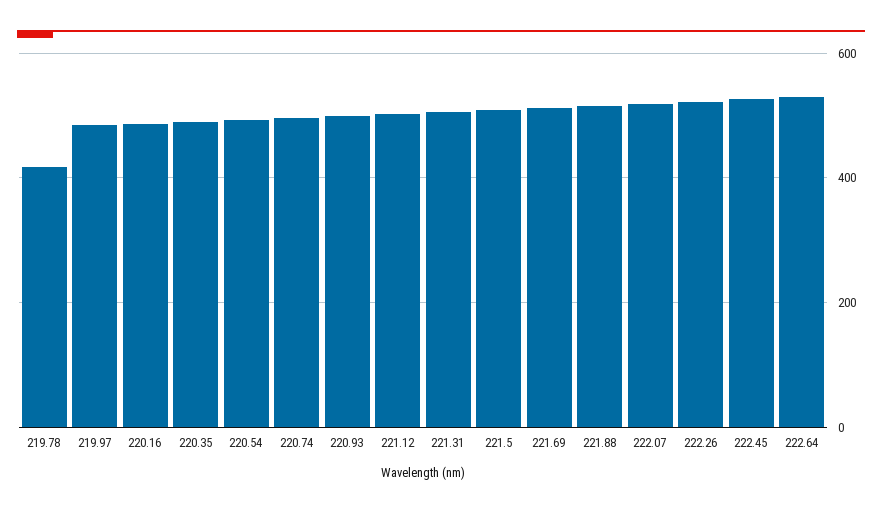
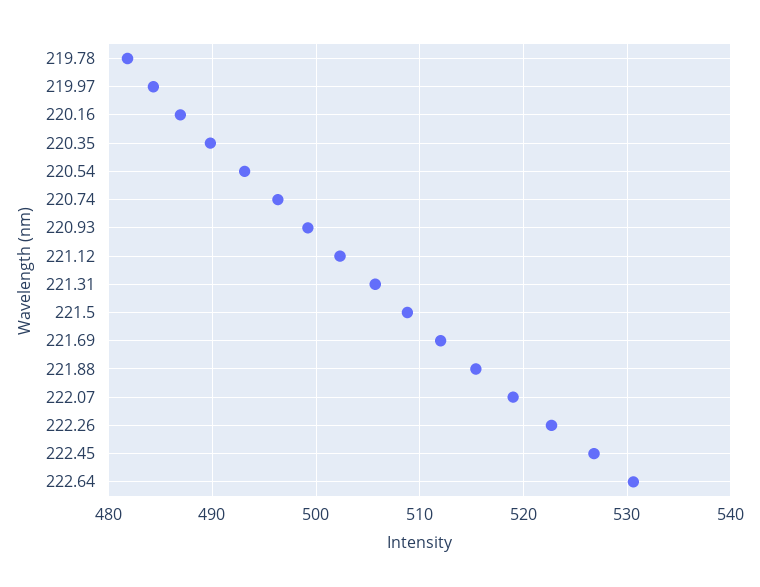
219.78: 420 -> 482

